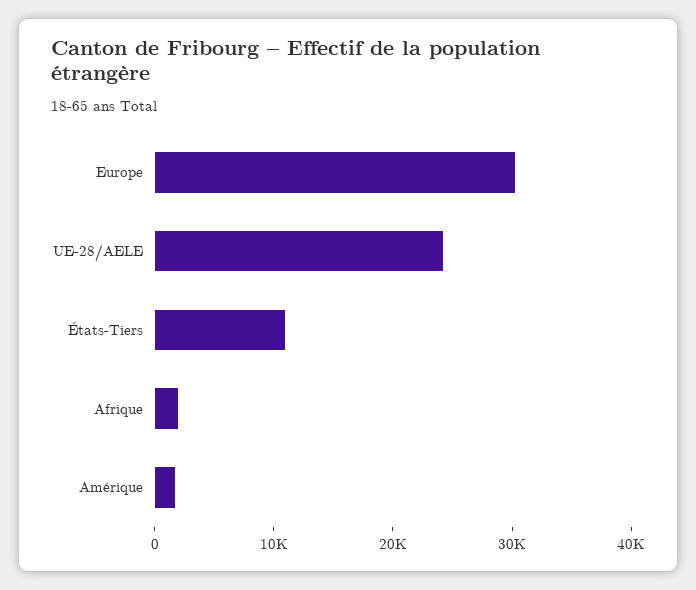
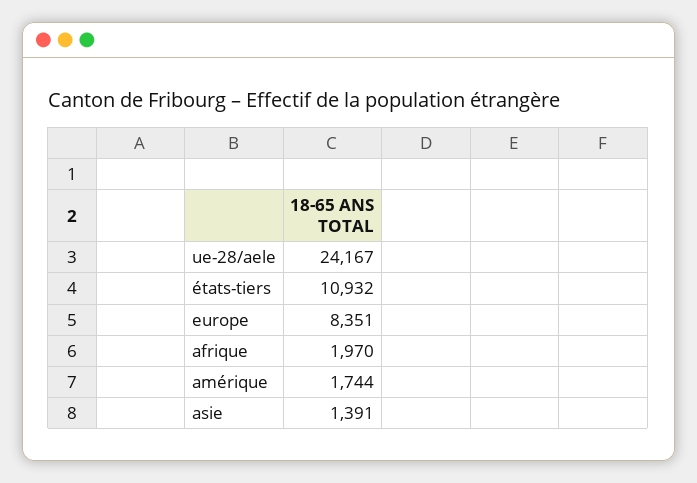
Europe: 30000 -> 8351
asie: none -> 1391

